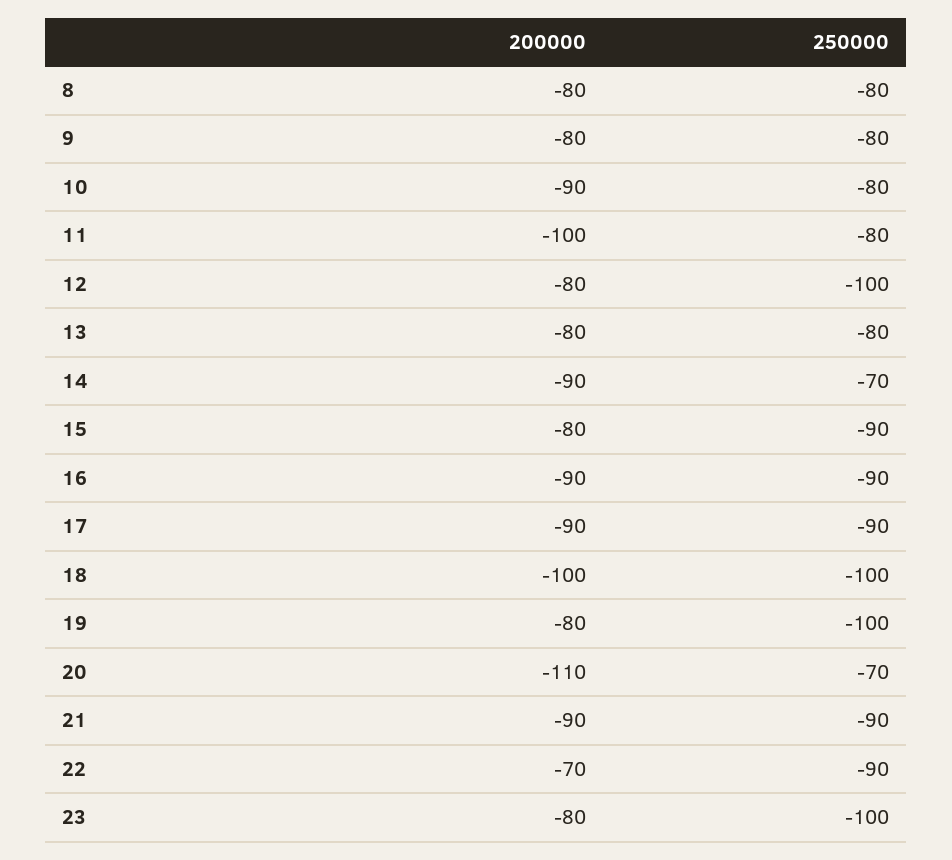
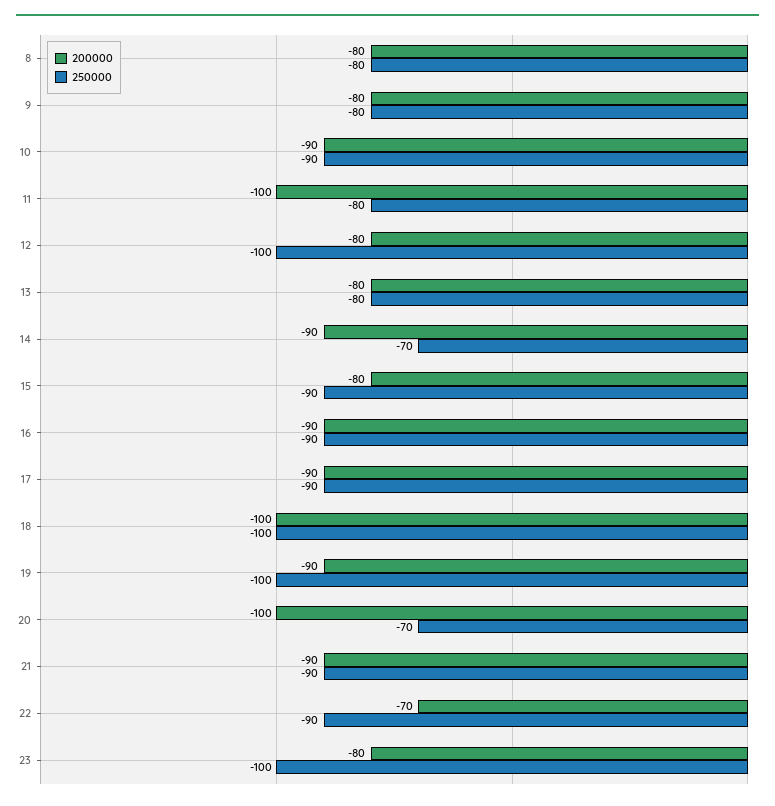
250000, 10: -80 -> -90
200000, 19: -80 -> -90
200000, 20: -110 -> -100

